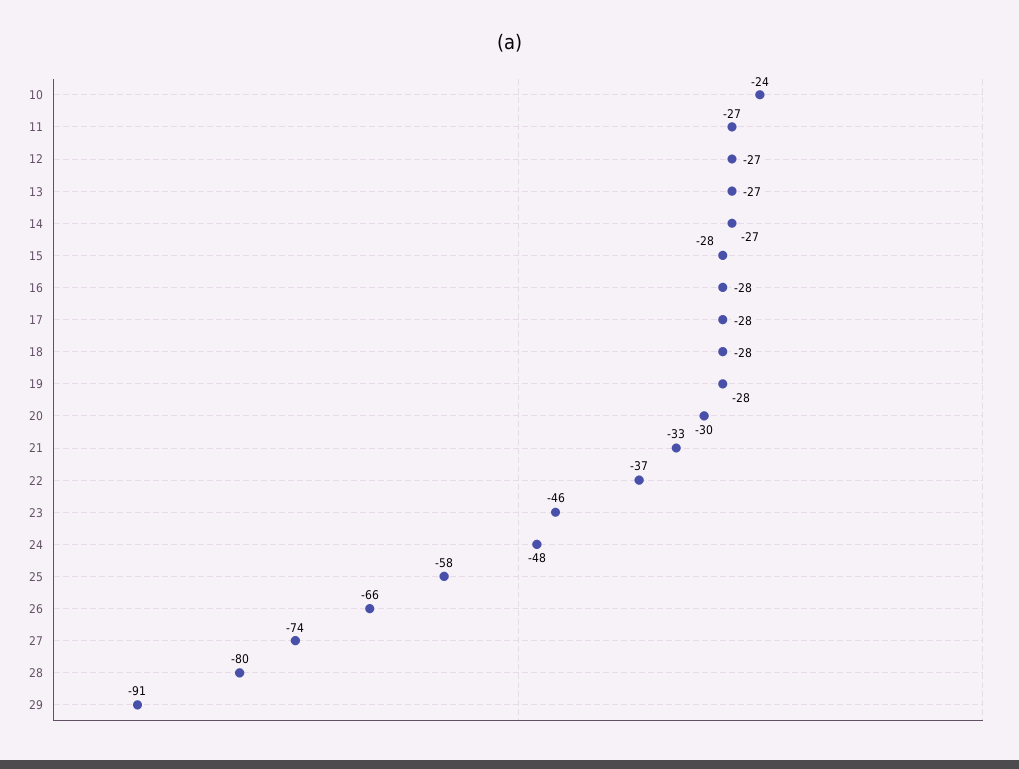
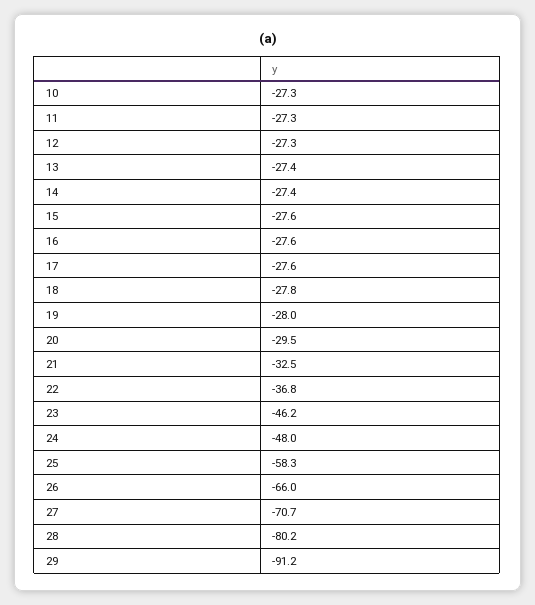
10: -24 -> -27.3
27: -74 -> -70.7

